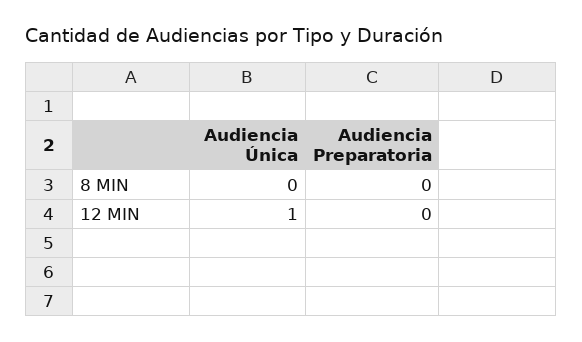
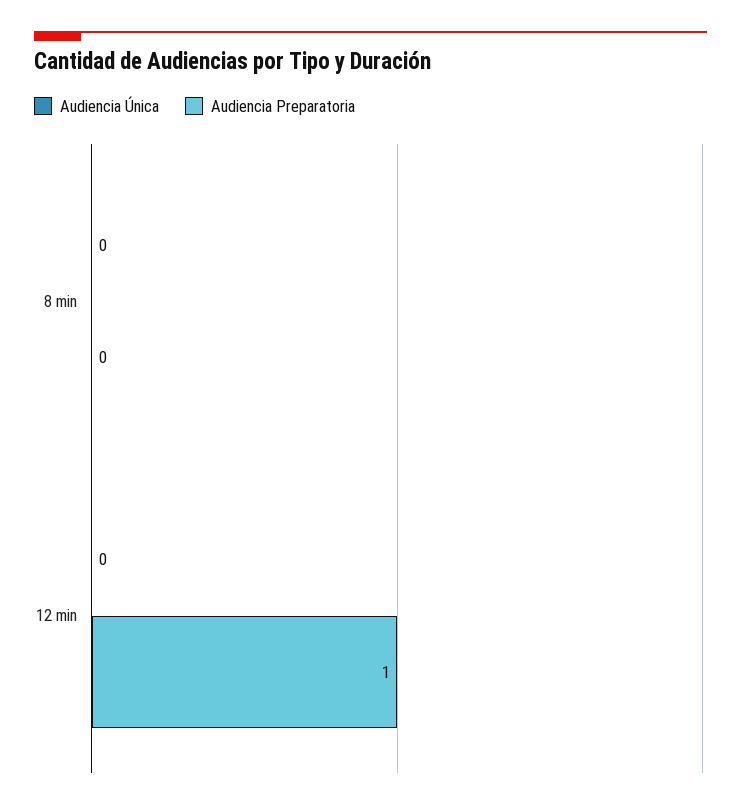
Audiencia Única, 12 MIN: 1 -> 0
Audiencia Preparatoria, 12 MIN: 0 -> 1

